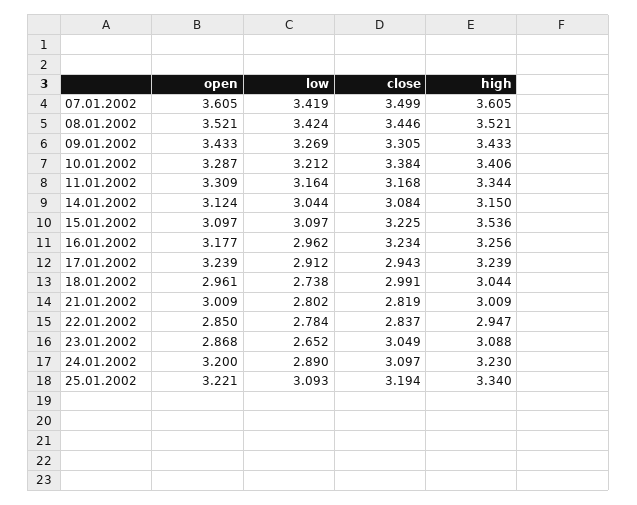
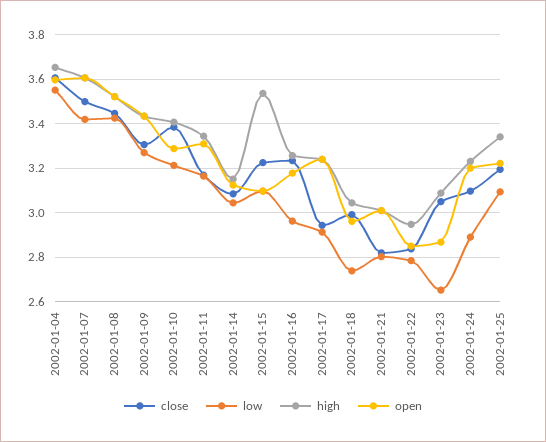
close, 2002-01-04: none -> 3.6
low, 2002-01-04: none -> 3.55
high, 2002-01-04: none -> 3.65
open, 2002-01-04: none -> 3.6

